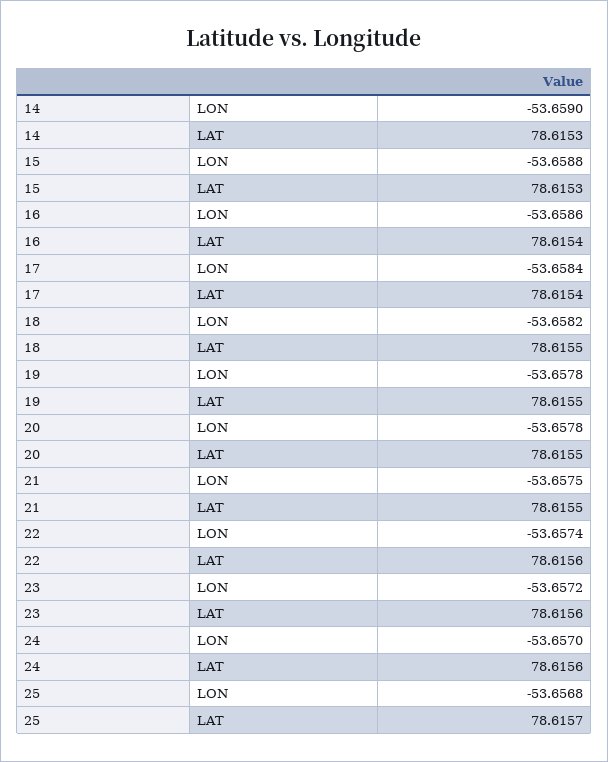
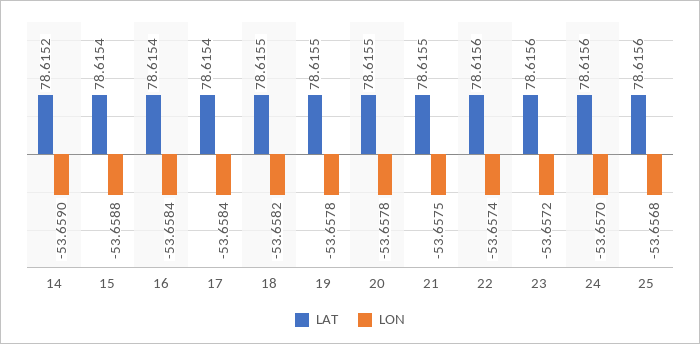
LAT, 14: 78.6153 -> 78.6152
LAT, 15: 78.6153 -> 78.6154
LON, 16: -53.6586 -> -53.6584
LAT, 25: 78.6157 -> 78.6156

